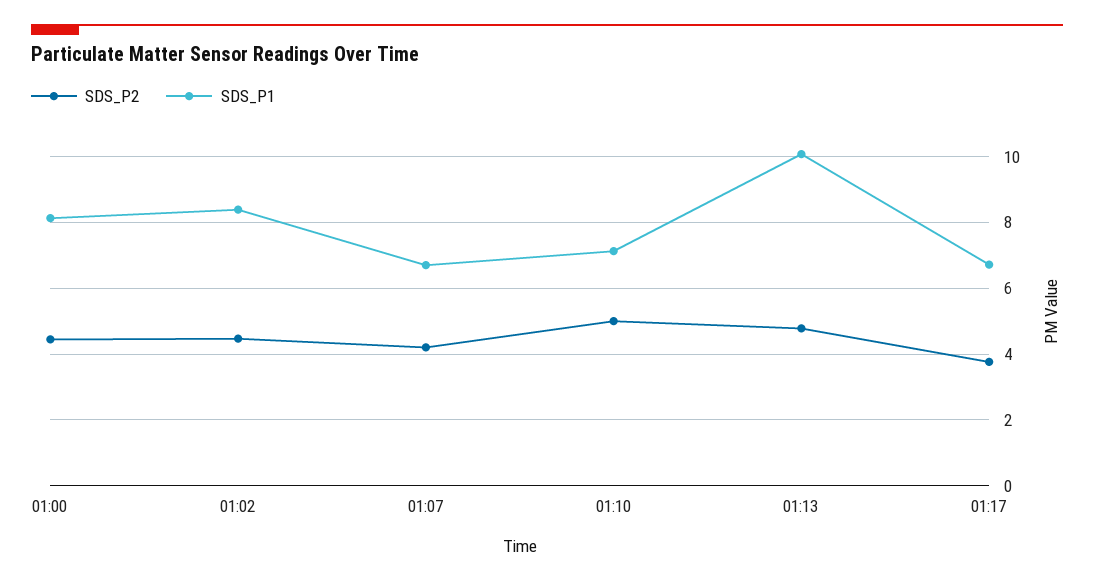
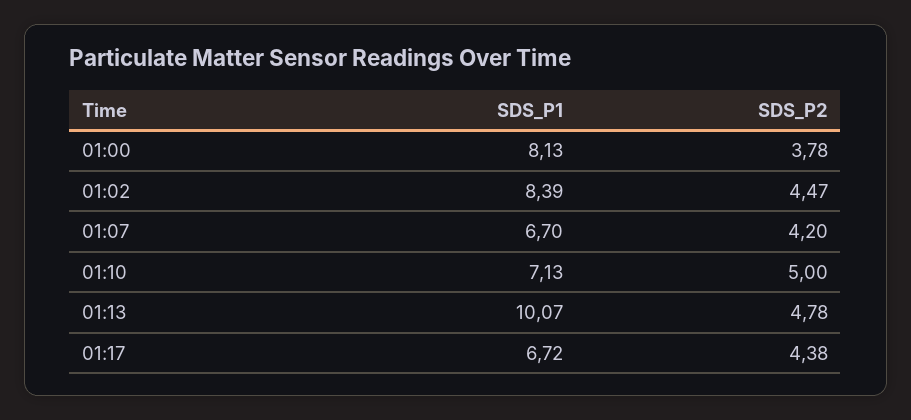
SDS_P2, 01:00: 4.4 -> 3.78
SDS_P2, 01:17: 3.8 -> 4.38

